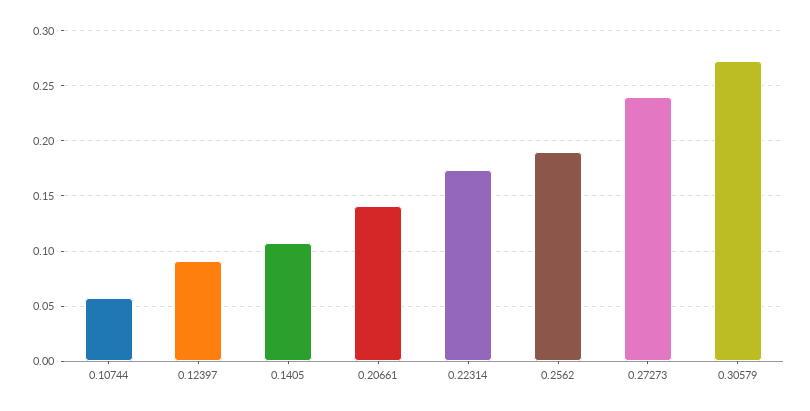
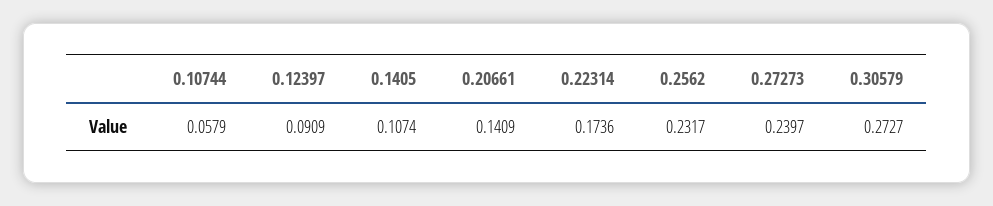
0.2562: 0.19 -> 0.2317

